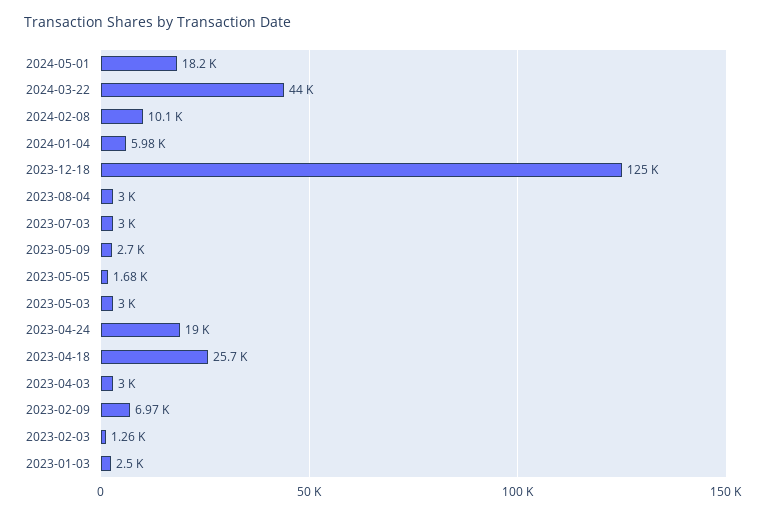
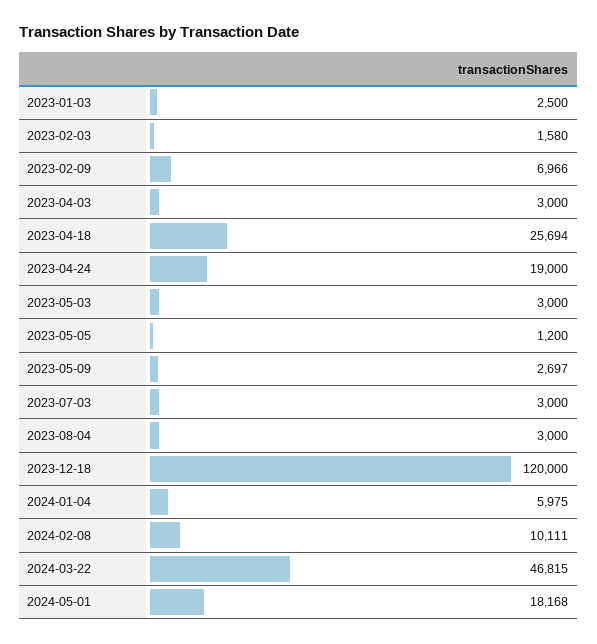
2024-03-22: 44000 -> 46815
2023-12-18: 125000 -> 120000
2023-05-05: 1680 -> 1200
2023-02-03: 1260 -> 1580

